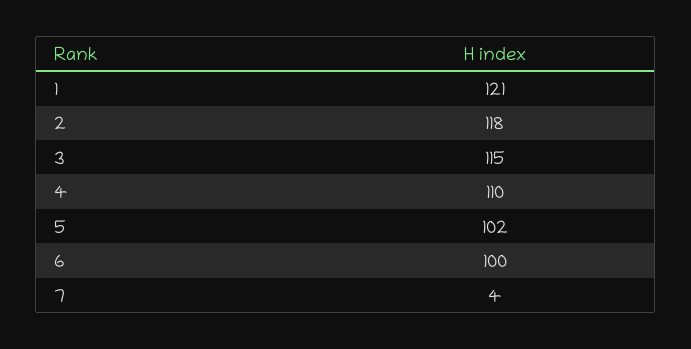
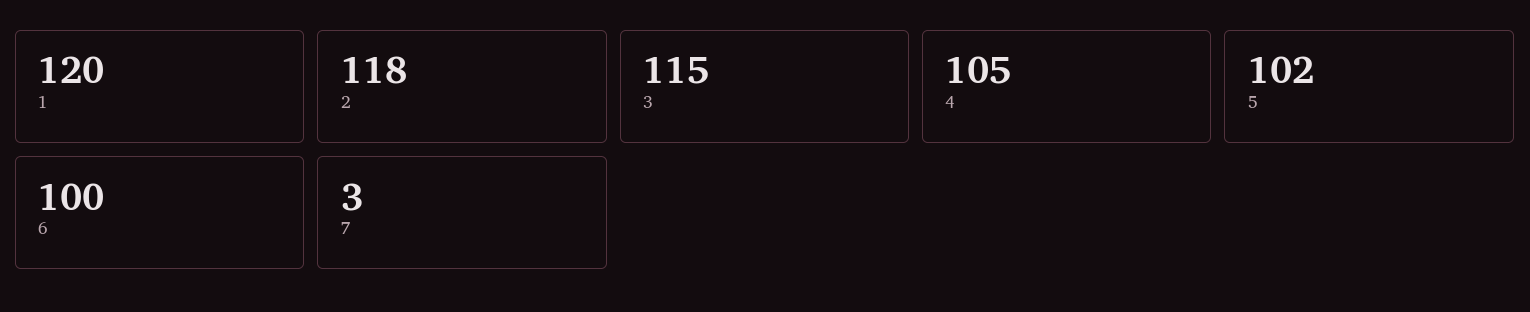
1: 121 -> 120
4: 110 -> 105
7: 4 -> 3

